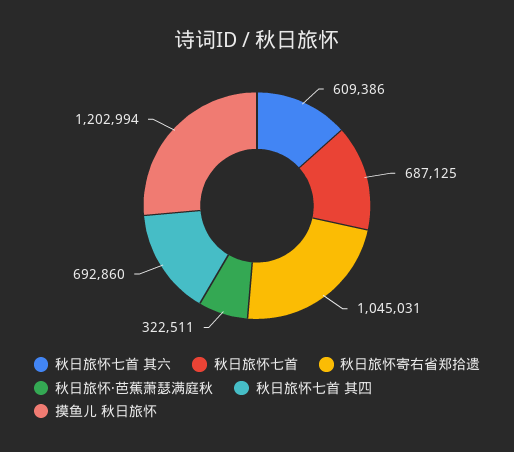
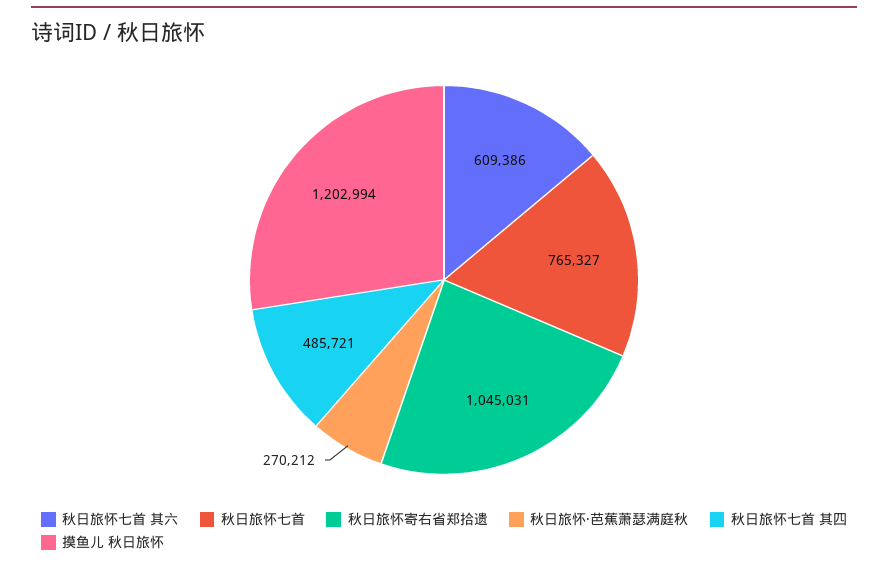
秋日旅怀七首: 687125 -> 765327
秋日旅怀·芭蕉萧瑟满庭秋: 322511 -> 270212
秋日旅怀七首 其四: 692860 -> 485721

